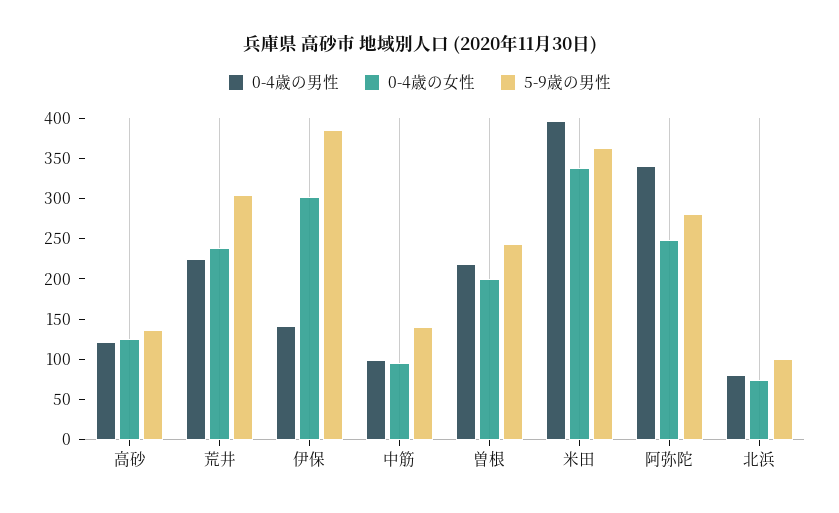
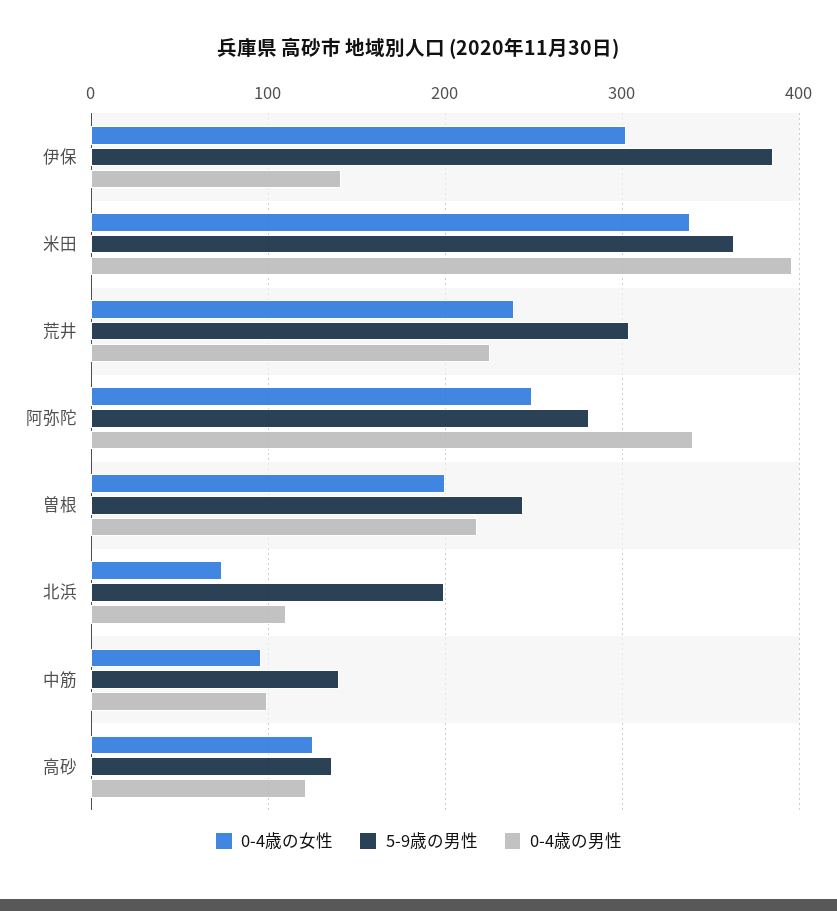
0-4歳の男性, 北浜: 80 -> 110
5-9歳の男性, 北浜: 100 -> 200

